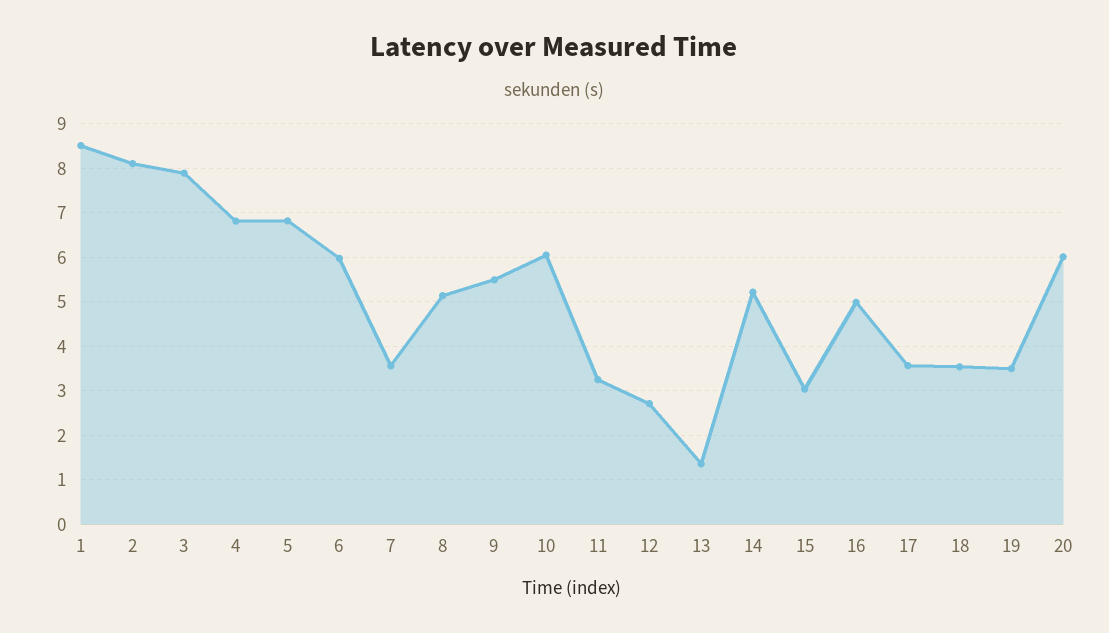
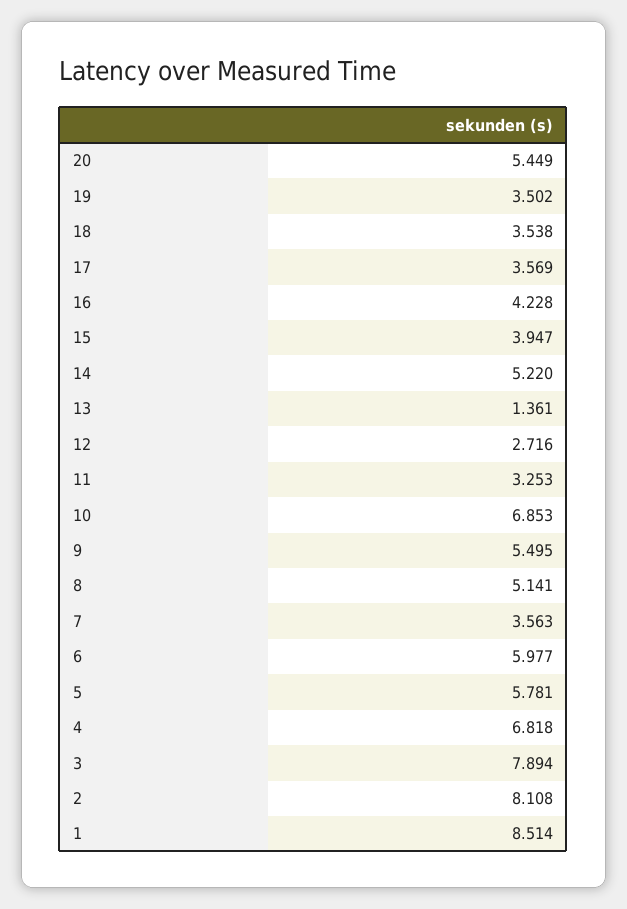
5: 6.8 -> 5.781
10: 6 -> 6.853
15: 3 -> 3.947
16: 5 -> 4.228
20: 6 -> 5.449

